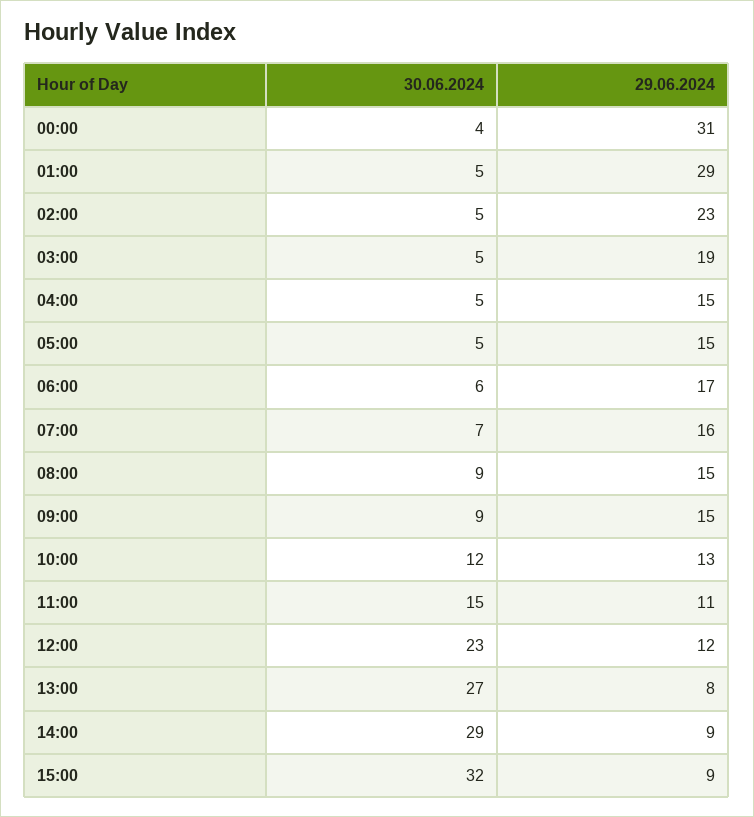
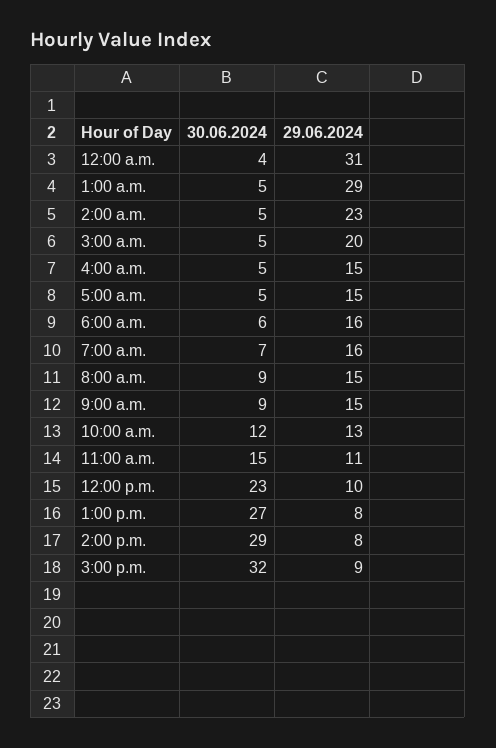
29.06.2024, 03:00: 19 -> 20
29.06.2024, 06:00: 17 -> 16
29.06.2024, 12:00: 12 -> 10
29.06.2024, 14:00: 9 -> 8

